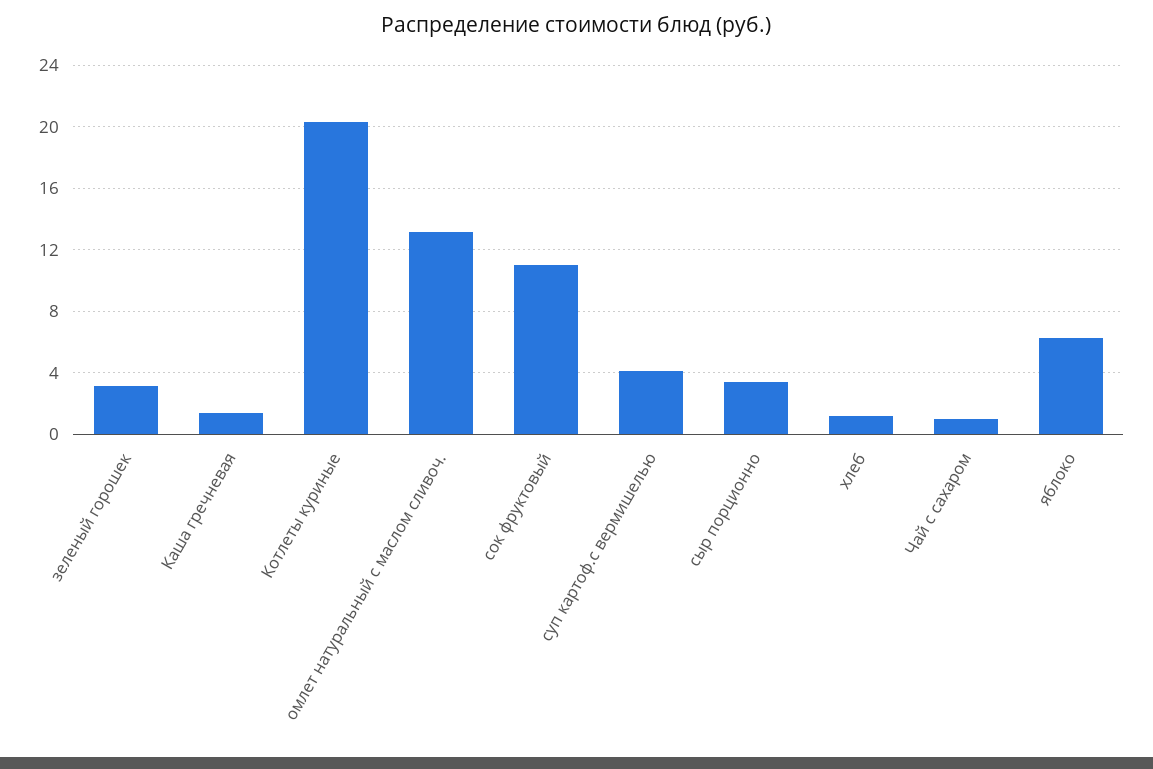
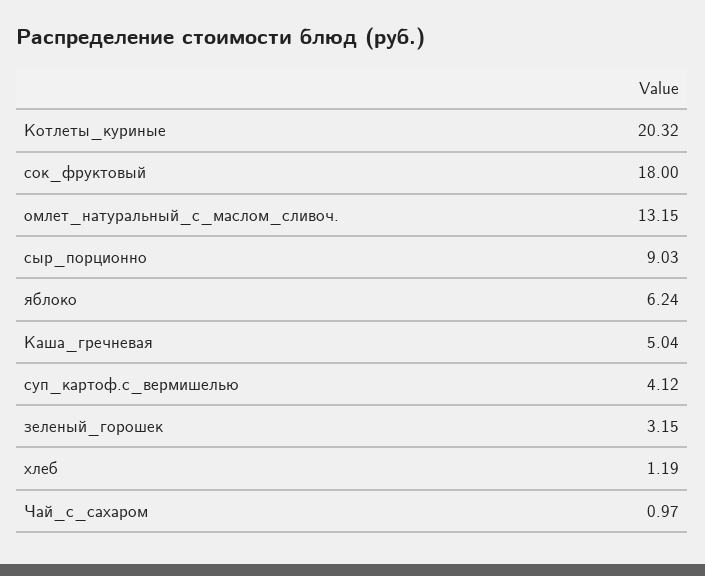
Каша гречневая: 1.5 -> 5.04
сок фруктовый: 11 -> 18
сыр порционно: 3.5 -> 9.03

